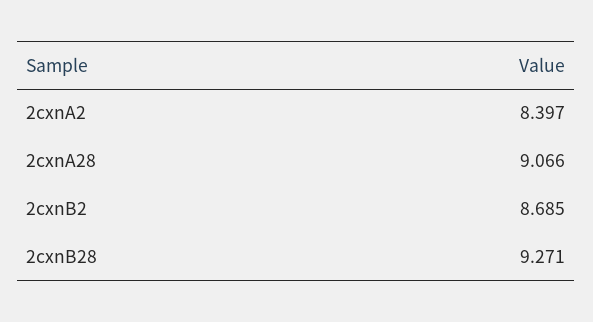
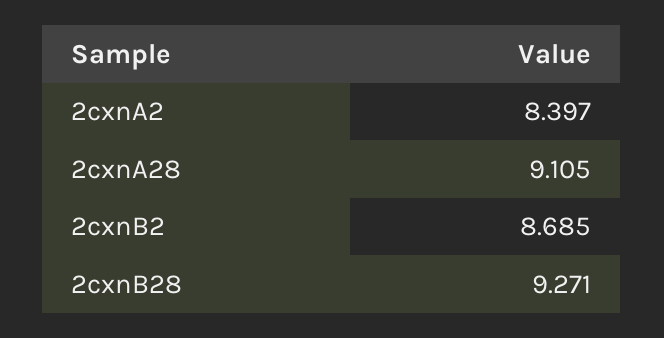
2cxnA28: 9.066 -> 9.105

